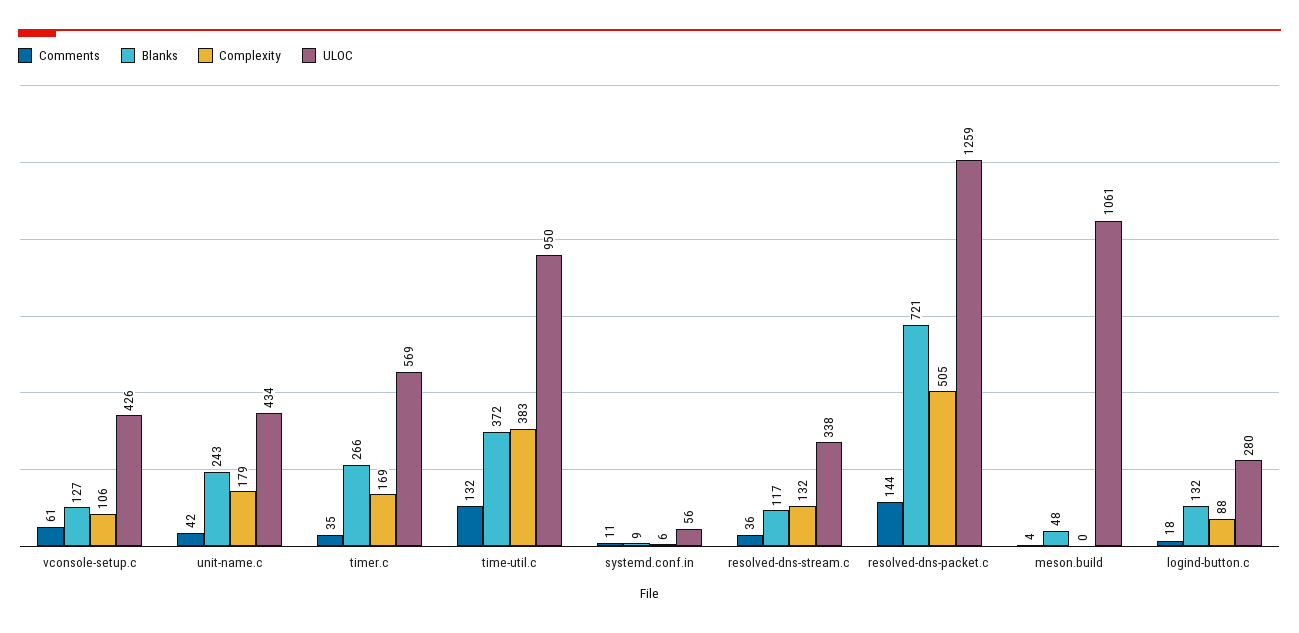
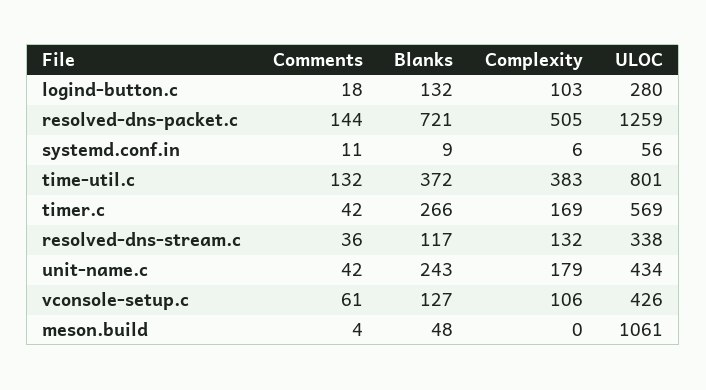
Comments, timer.c: 35 -> 42
ULOC, time-util.c: 950 -> 801
Complexity, logind-button.c: 88 -> 103

